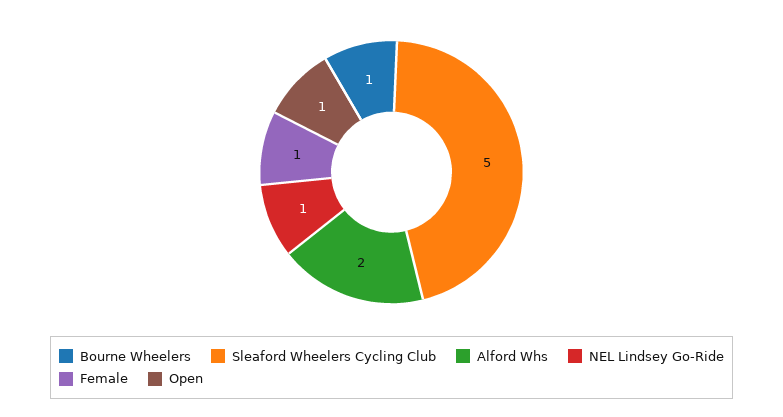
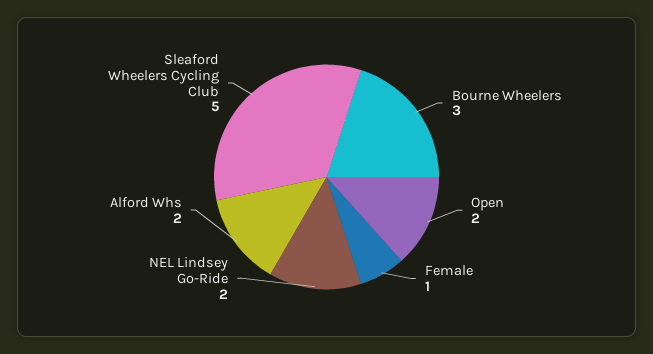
Bourne Wheelers: 1 -> 3
NEL Lindsey Go-Ride: 1 -> 2
Open: 1 -> 2

